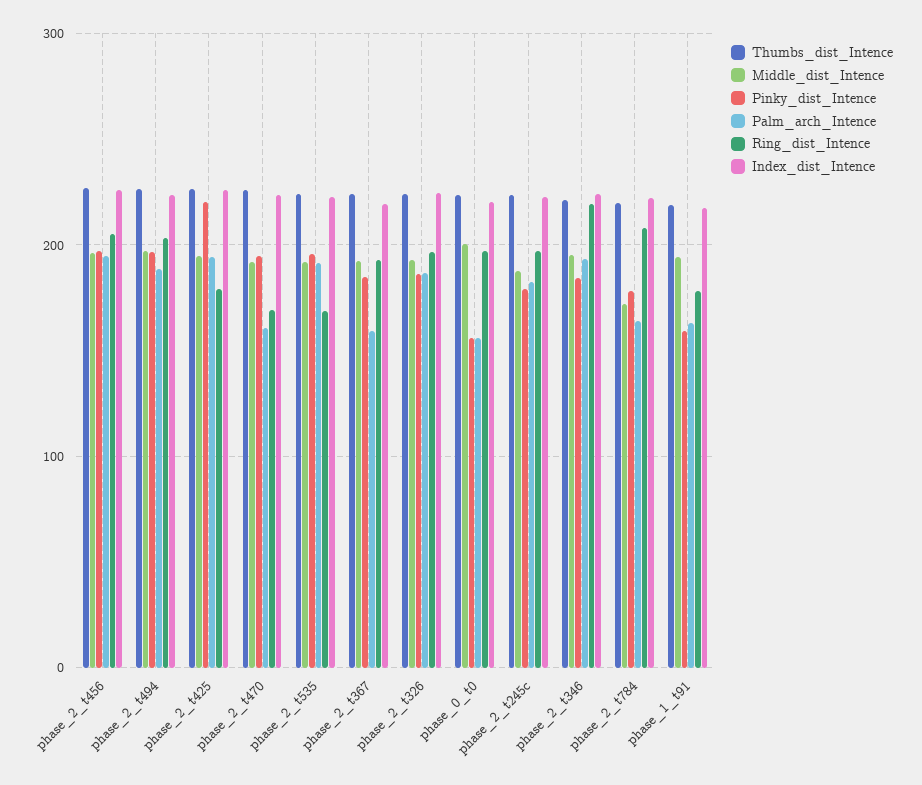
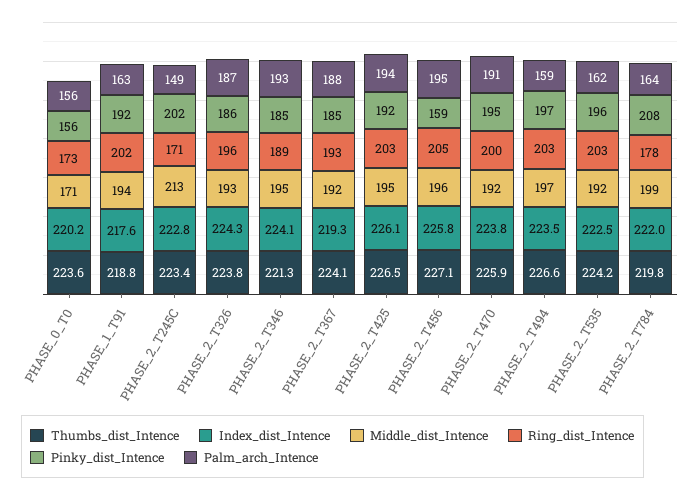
Pinky_dist_Intence, phase_2_t456: 200 -> 159
Palm_arch_Intence, phase_2_t494: 190 -> 159
Pinky_dist_Intence, phase_2_t425: 220 -> 192
Ring_dist_Intence, phase_2_t425: 180 -> 203
Palm_arch_Intence, phase_2_t470: 160 -> 191
Ring_dist_Intence, phase_2_t470: 170 -> 200
Palm_arch_Intence, phase_2_t535: 190 -> 162
Ring_dist_Intence, phase_2_t535: 170 -> 203
Palm_arch_Intence, phase_2_t367: 160 -> 188
Middle_dist_Intence, phase_0_t0: 200 -> 171
Ring_dist_Intence, phase_0_t0: 200 -> 173
Middle_dist_Intence, phase_2_t245c: 190 -> 213
Pinky_dist_Intence, phase_2_t245c: 180 -> 202
Palm_arch_Intence, phase_2_t245c: 180 -> 149
Ring_dist_Intence, phase_2_t245c: 200 -> 171
Ring_dist_Intence, phase_2_t346: 220 -> 189
Middle_dist_Intence, phase_2_t784: 170 -> 199
Pinky_dist_Intence, phase_2_t784: 180 -> 208
Ring_dist_Intence, phase_2_t784: 210 -> 178
Pinky_dist_Intence, phase_1_t91: 160 -> 192
Ring_dist_Intence, phase_1_t91: 180 -> 202

